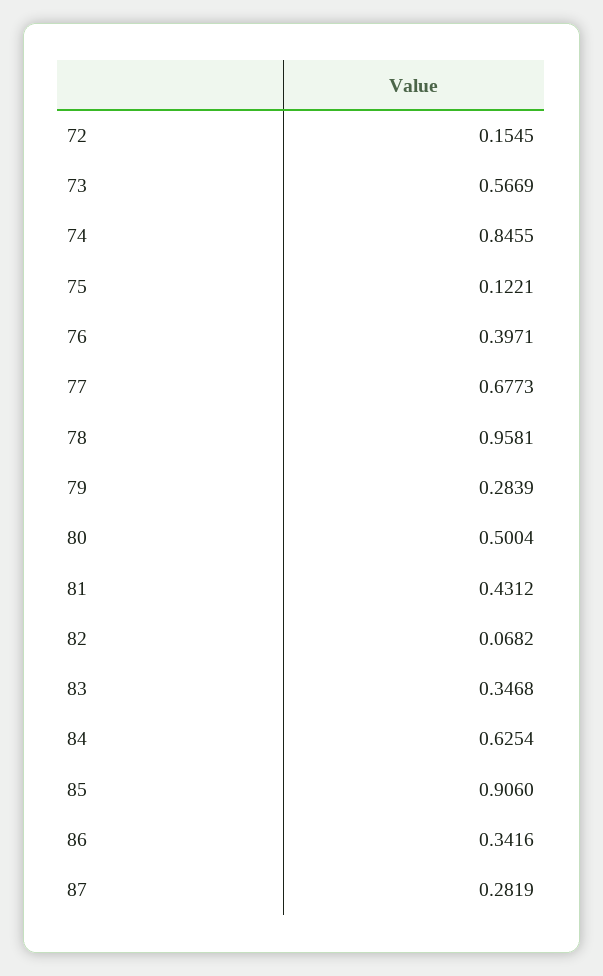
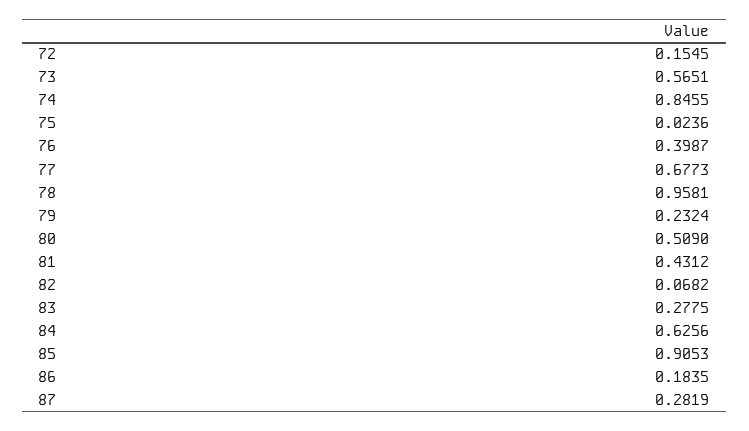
73: 0.5669 -> 0.5651
75: 0.1221 -> 0.0236
76: 0.3971 -> 0.3987
79: 0.2839 -> 0.2324
80: 0.5004 -> 0.509
83: 0.3468 -> 0.2775
84: 0.6254 -> 0.6256
85: 0.906 -> 0.9053
86: 0.3416 -> 0.1835

